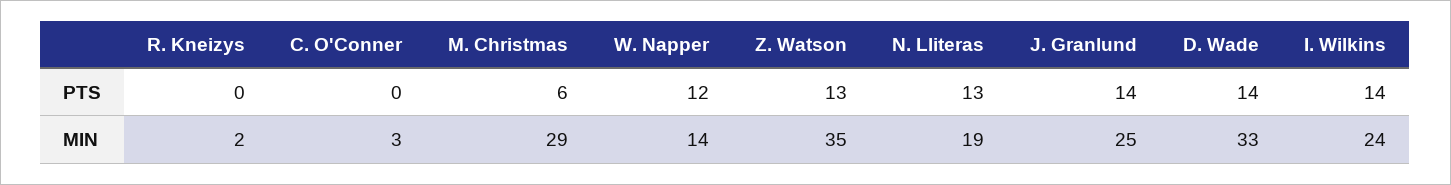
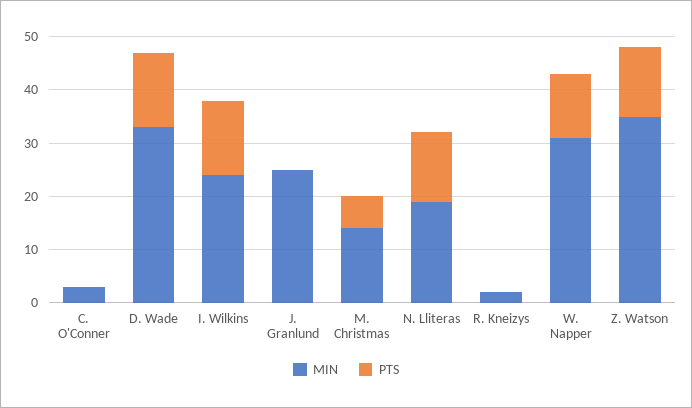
PTS, J. Granlund: 14 -> 0
MIN, M. Christmas: 29 -> 15
MIN, W. Napper: 14 -> 30

